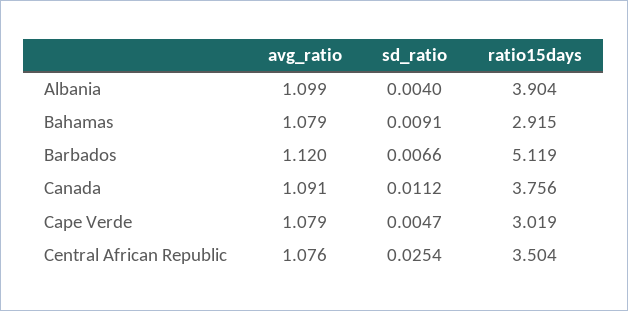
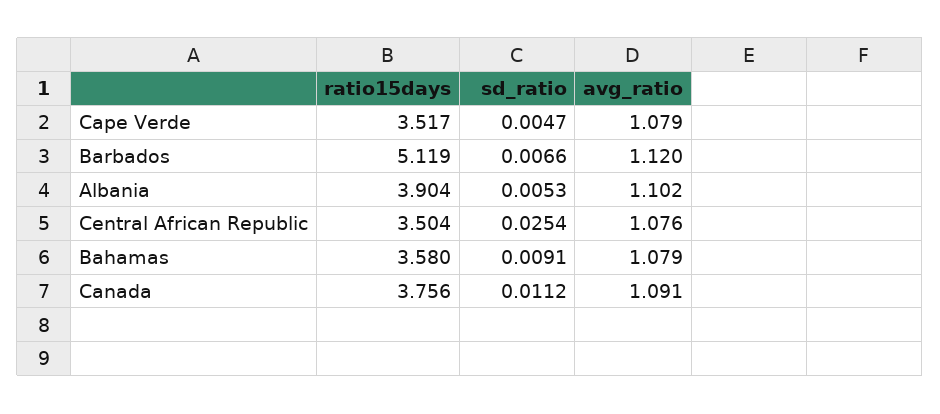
avg_ratio, Albania: 1.099 -> 1.102
sd_ratio, Albania: 0.004 -> 0.0053
ratio15days, Bahamas: 2.915 -> 3.58
ratio15days, Cape Verde: 3.019 -> 3.517

